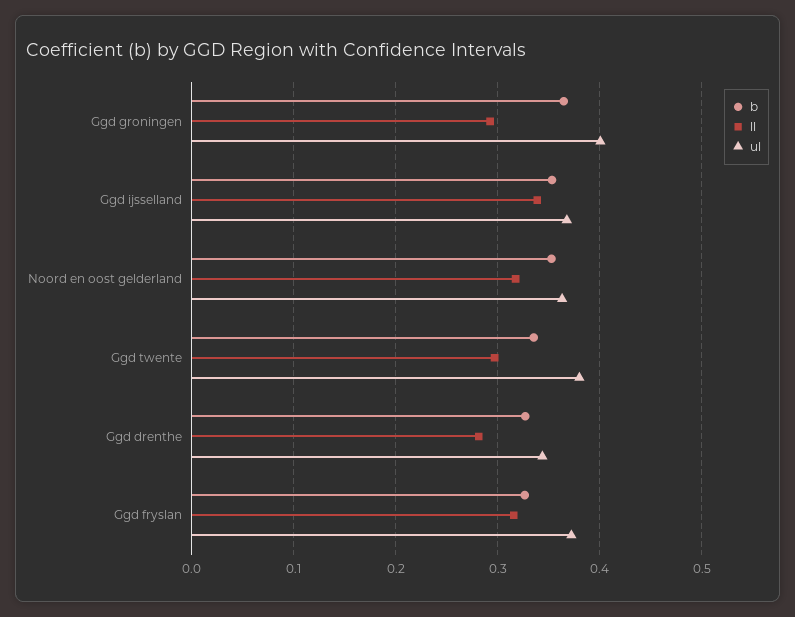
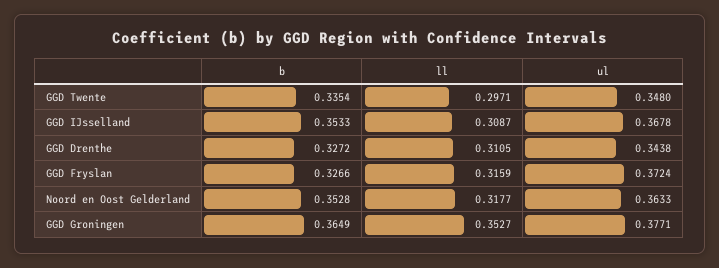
ll, Ggd groningen: 0.29 -> 0.3527
ul, Ggd groningen: 0.4 -> 0.3771
ll, Ggd ijsselland: 0.34 -> 0.3087
ul, Ggd twente: 0.38 -> 0.348
ll, Ggd drenthe: 0.28 -> 0.3105

